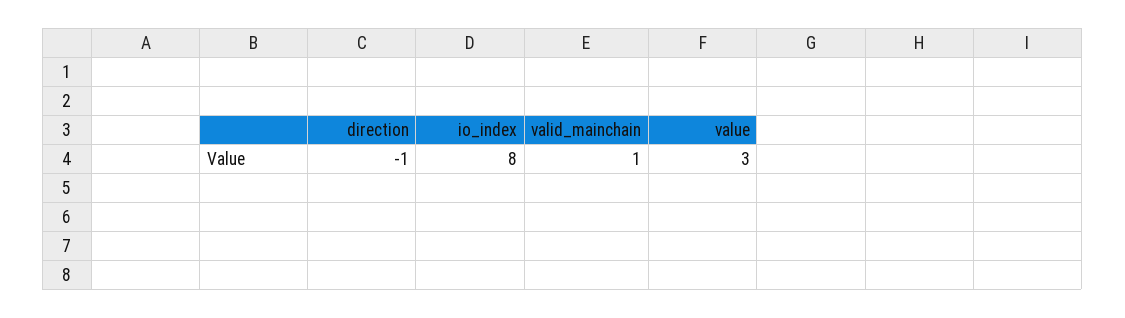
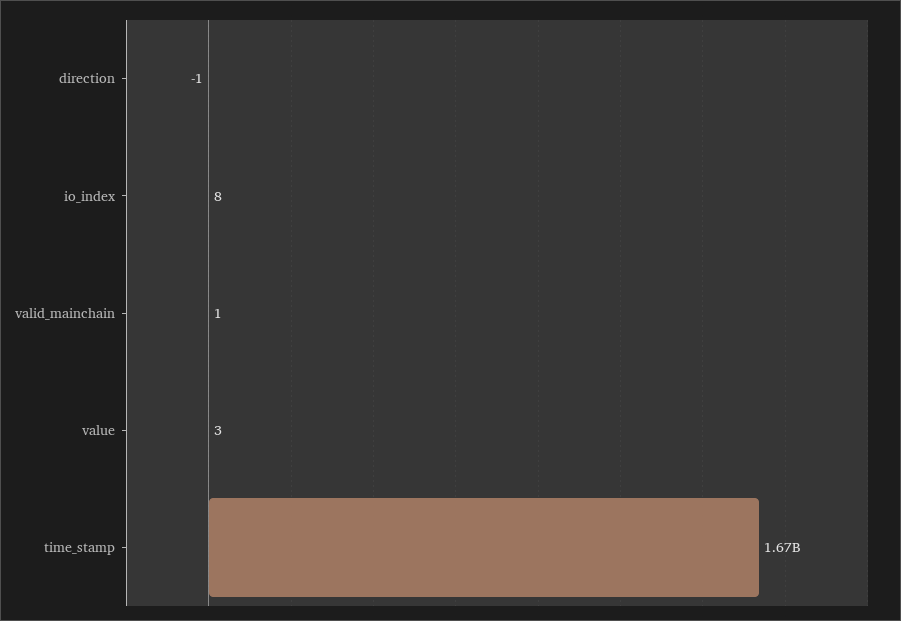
time_stamp: none -> 1670000000

